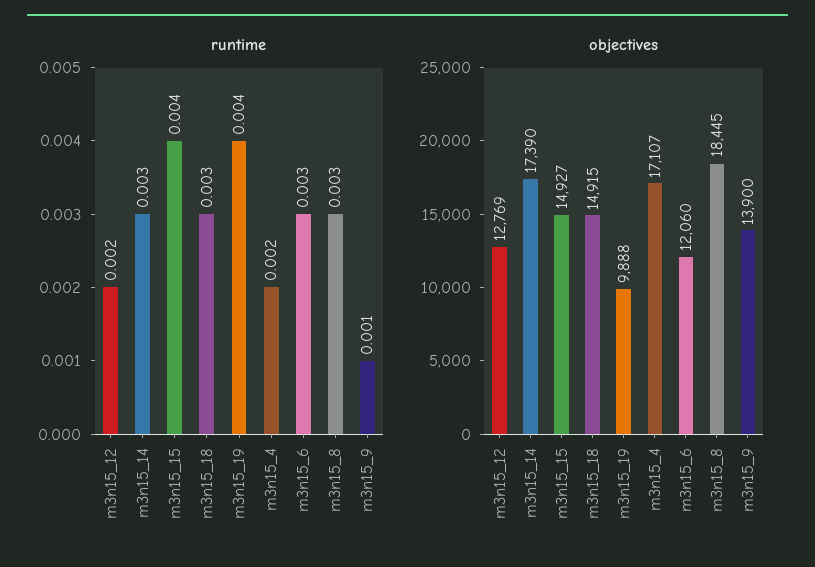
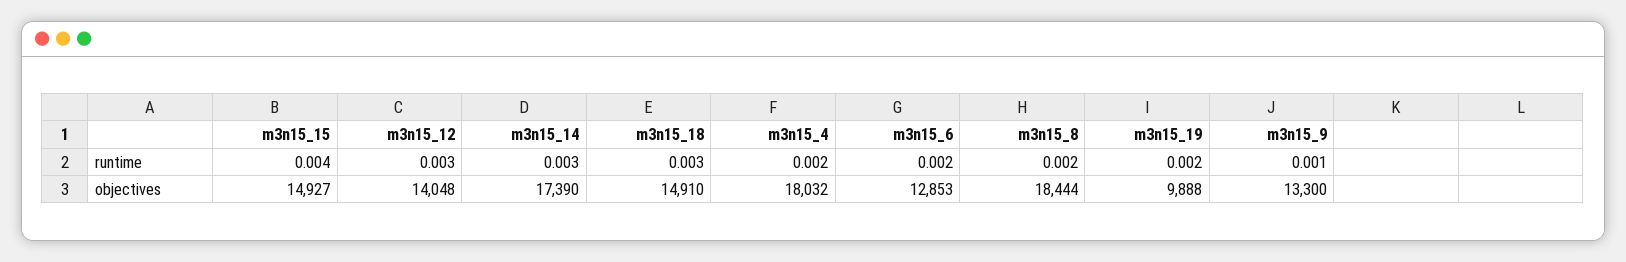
runtime, m3n15_12: 0.002 -> 0.003
runtime, m3n15_19: 0.004 -> 0.002
runtime, m3n15_6: 0.003 -> 0.002
runtime, m3n15_8: 0.003 -> 0.002
objectives, m3n15_12: 12769 -> 14048
objectives, m3n15_18: 14915 -> 14910
objectives, m3n15_4: 17107 -> 18032
objectives, m3n15_6: 12060 -> 12853
objectives, m3n15_8: 18445 -> 18444
objectives, m3n15_9: 13900 -> 13300

